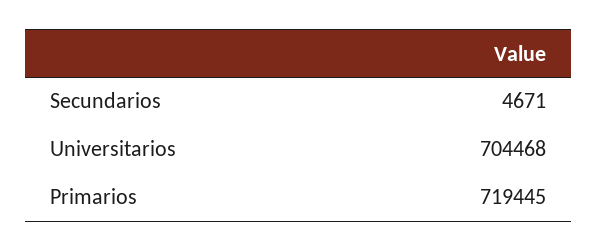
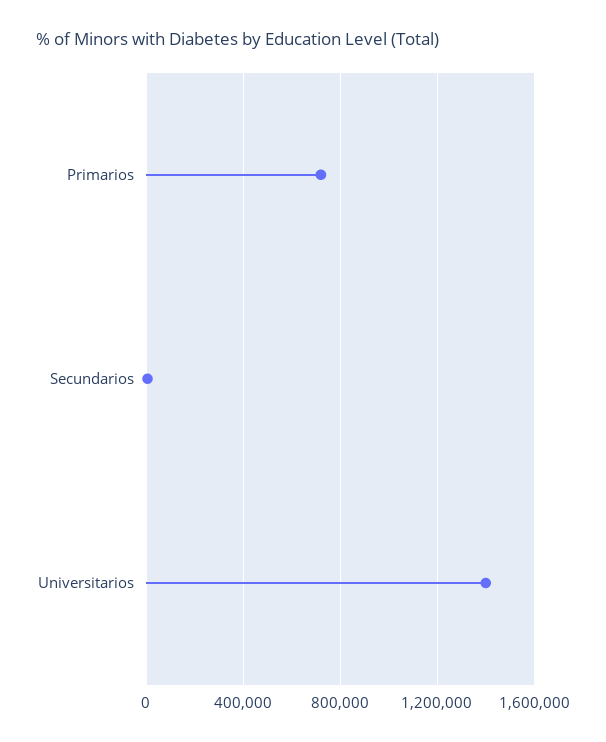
Universitarios: 704468 -> 1400000

